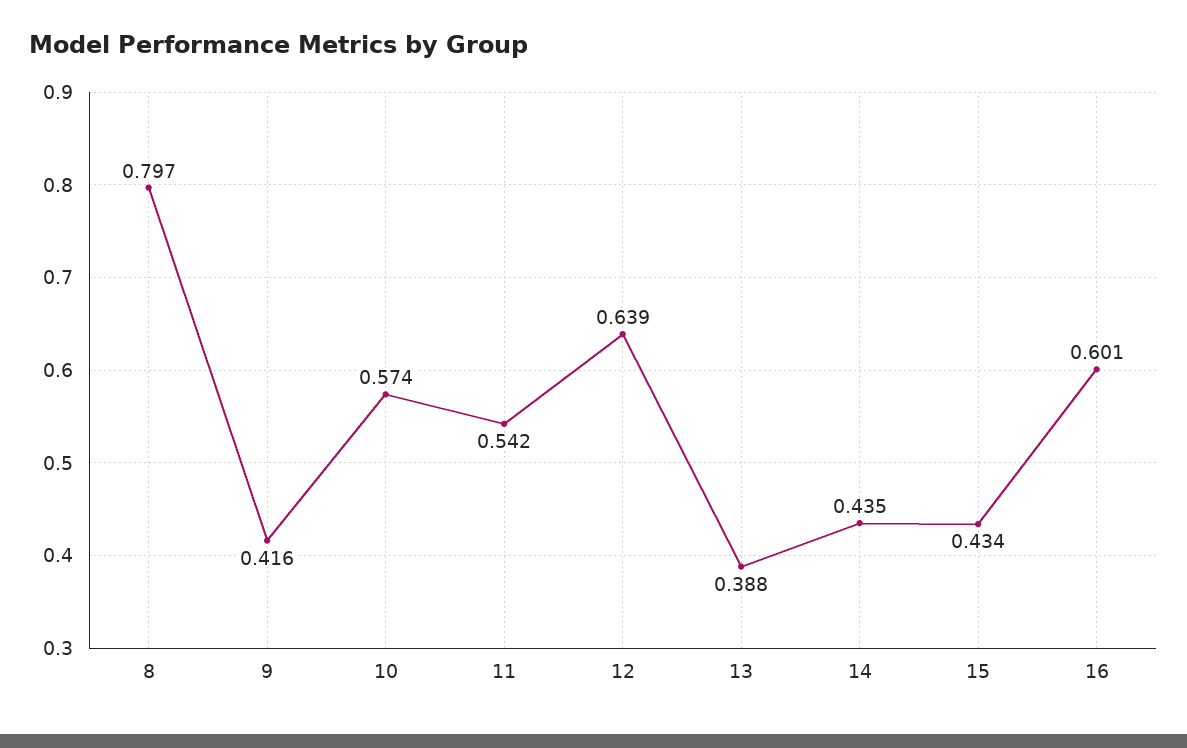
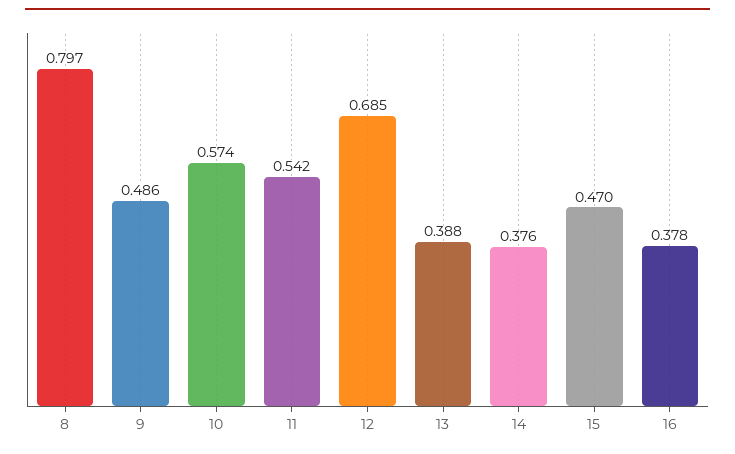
9: 0.416 -> 0.486
12: 0.639 -> 0.685
14: 0.435 -> 0.376
15: 0.434 -> 0.47
16: 0.601 -> 0.378

